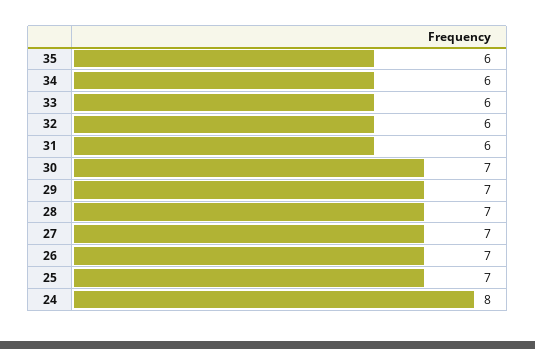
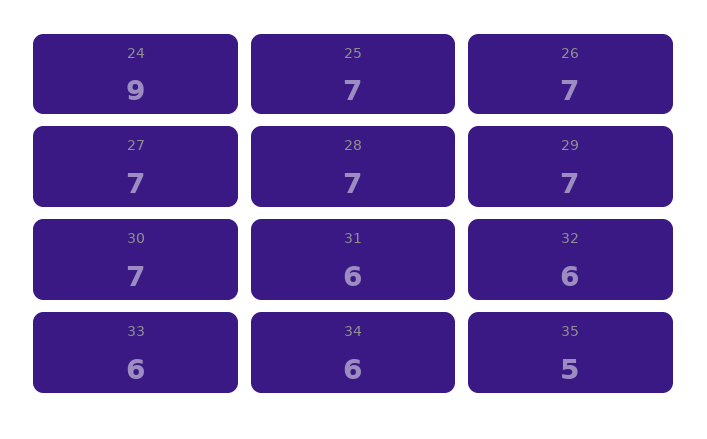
35: 6 -> 5
24: 8 -> 9

